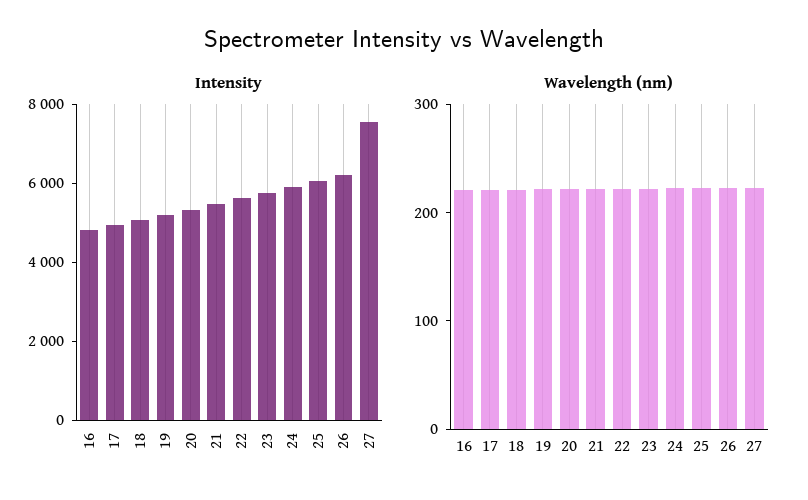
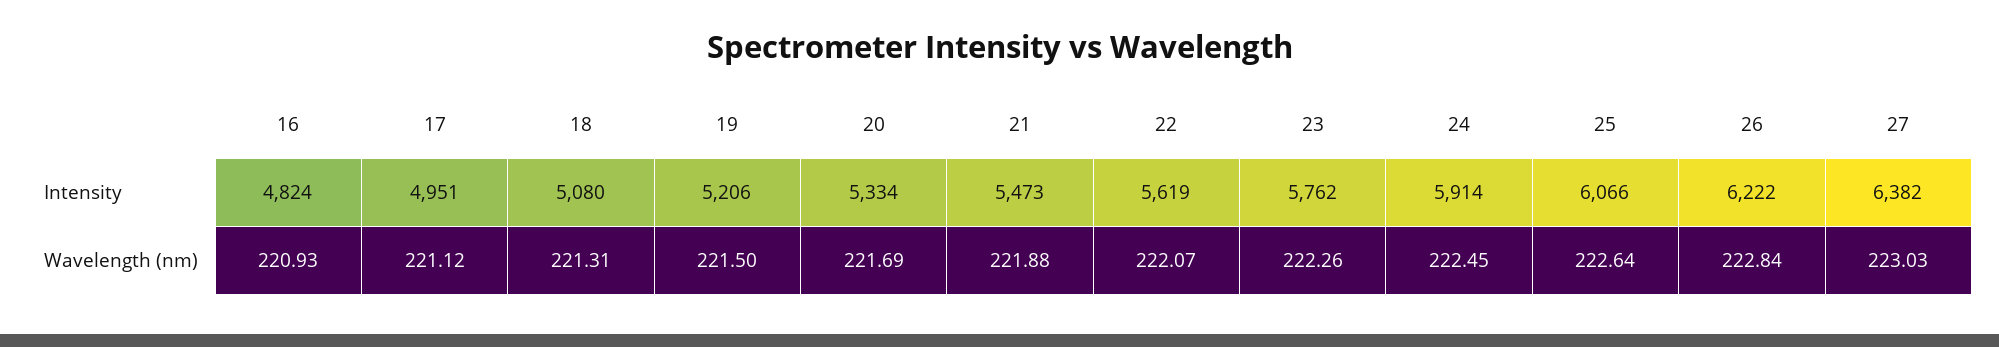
Intensity, 27: 7500 -> 6382

